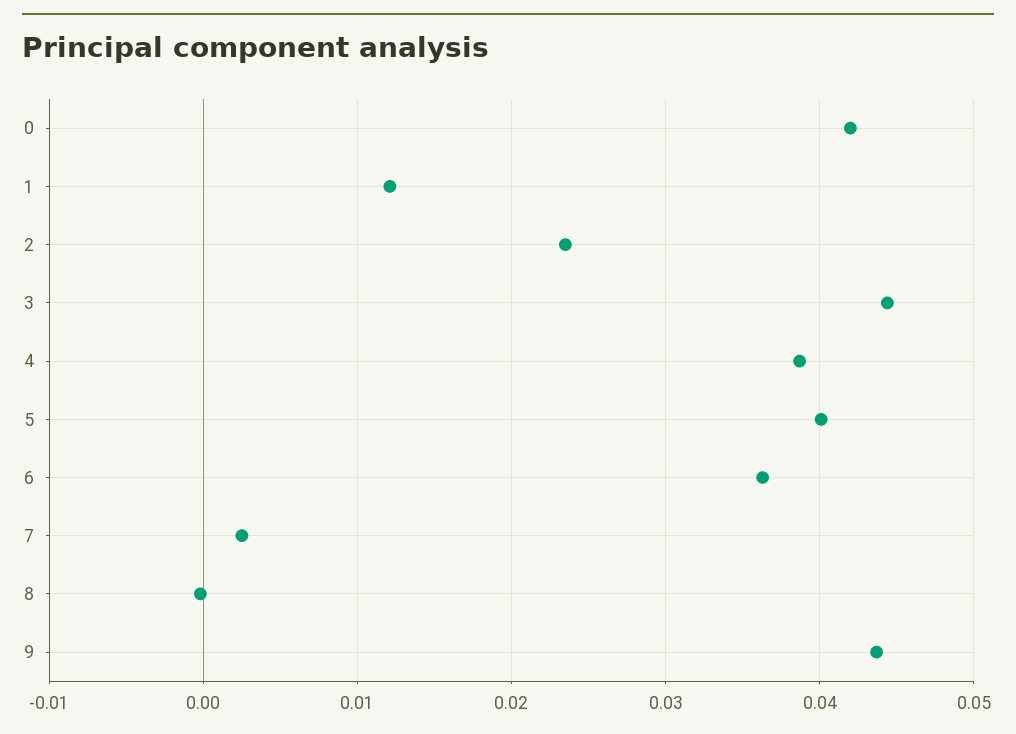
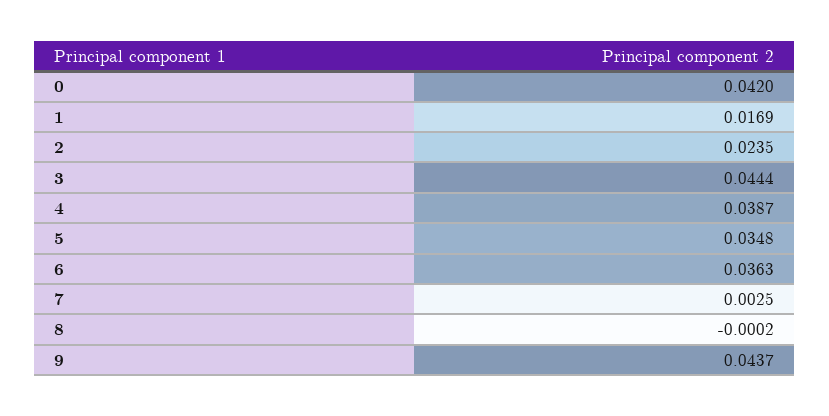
1: 0.012 -> 0.0169
5: 0.04 -> 0.0348

